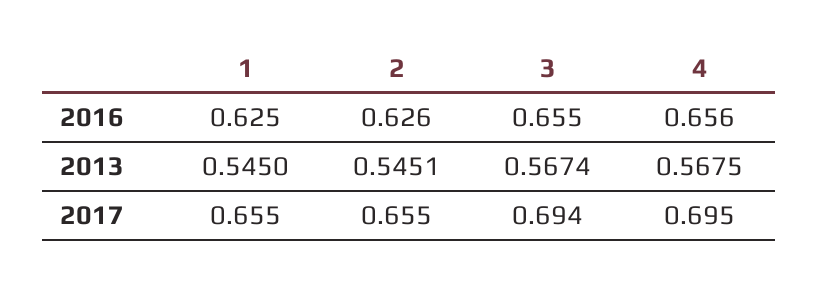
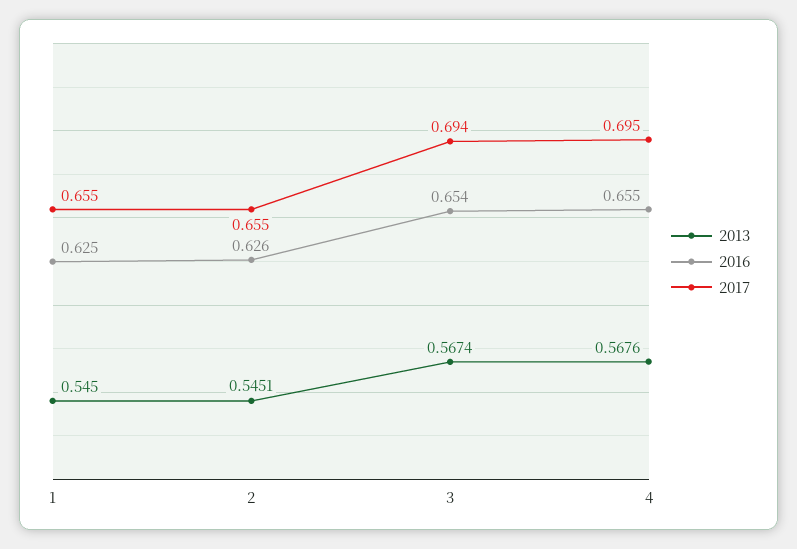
2016, 3: 0.655 -> 0.654
2016, 4: 0.656 -> 0.655
2013, 4: 0.5675 -> 0.5676

